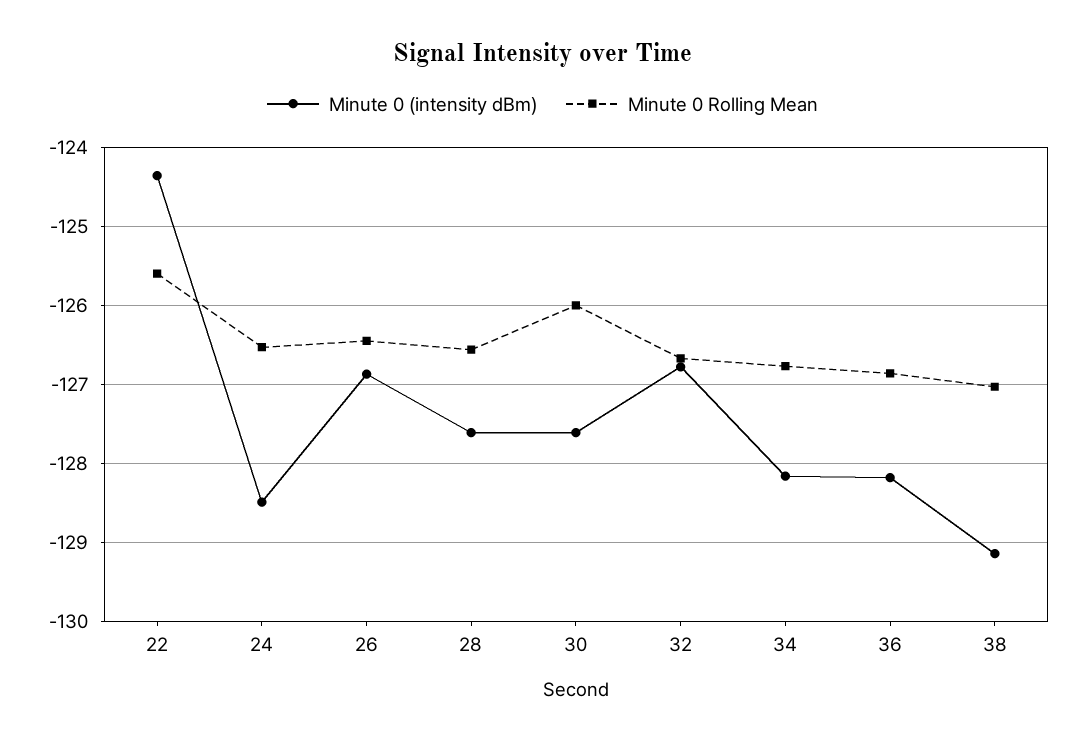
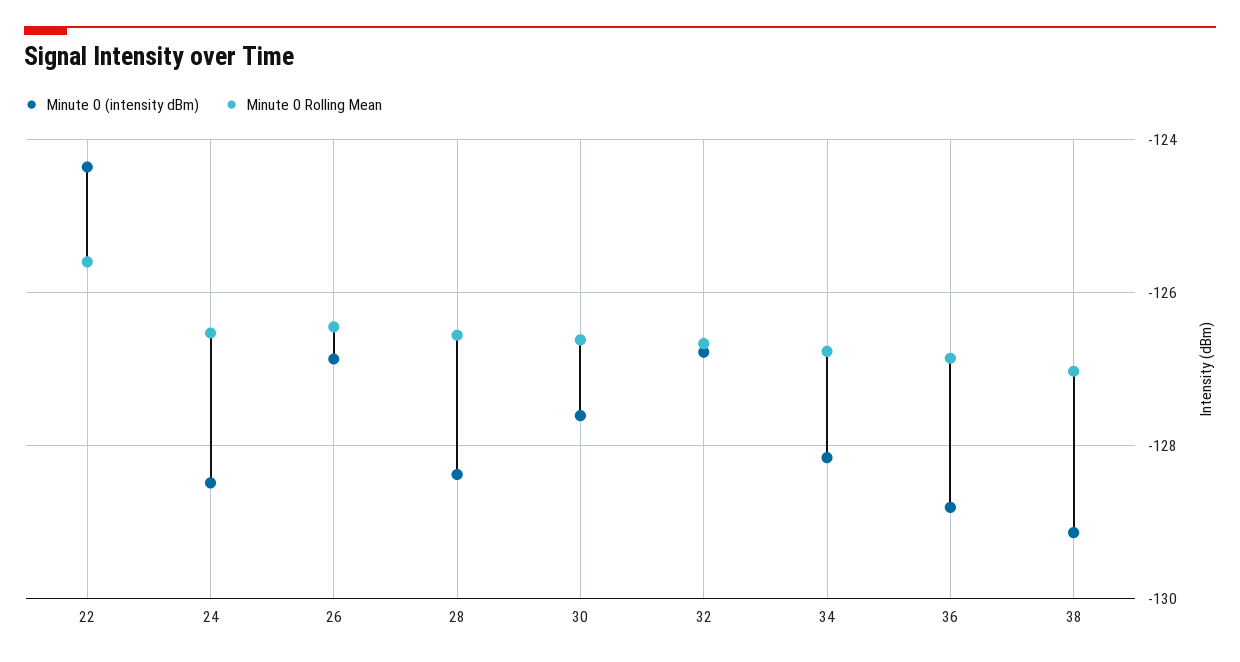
Minute 0 (intensity dBm), 28: -127.6 -> -128.4
Minute 0 Rolling Mean, 30: -126 -> -126.6
Minute 0 (intensity dBm), 36: -128.2 -> -128.8

